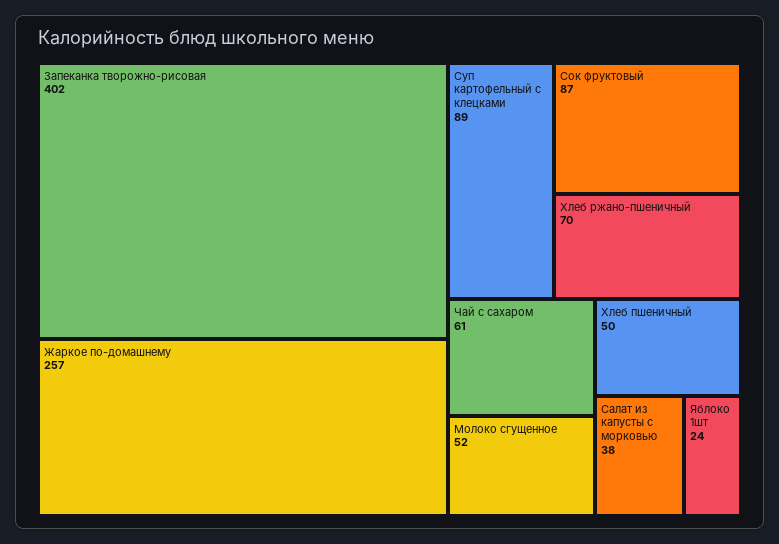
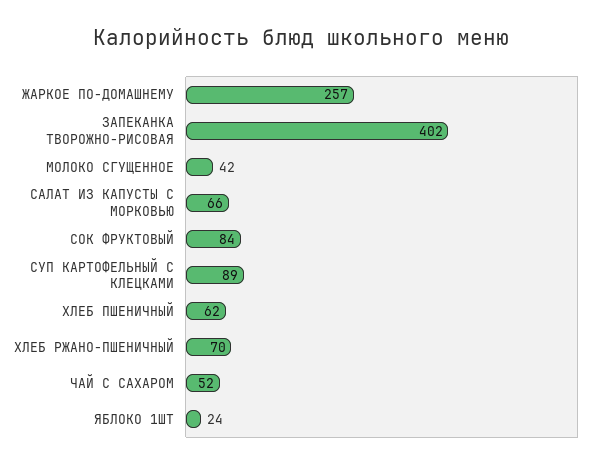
Сок фруктовый: 87 -> 84
Чай с сахаром: 61 -> 52
Молоко сгущенное: 52 -> 42
Хлеб пшеничный: 50 -> 62
Салат из капусты с морковью: 38 -> 66

